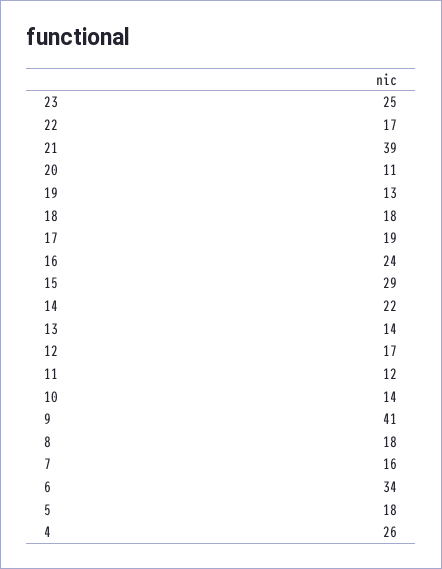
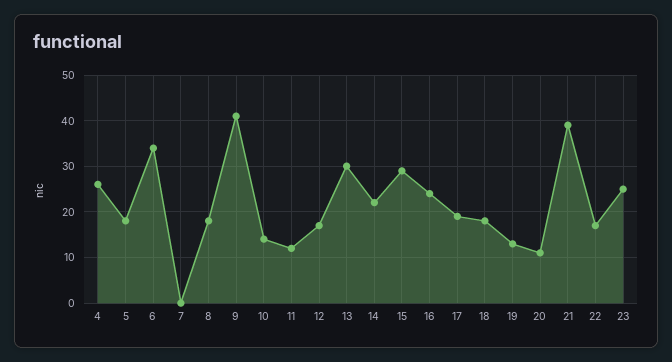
13: 14 -> 30
7: 16 -> 0

